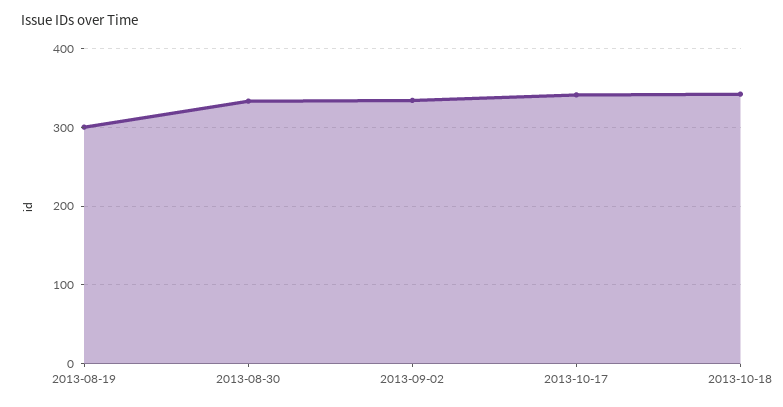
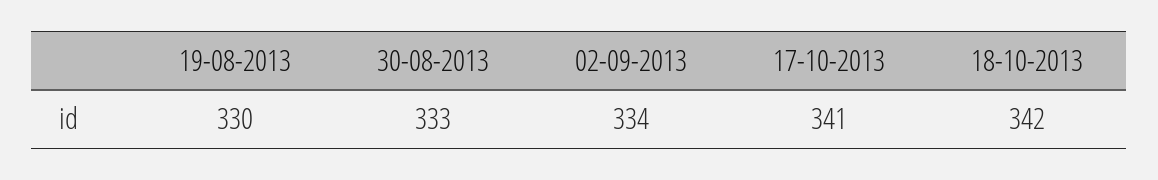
2013-08-19: 300 -> 330

